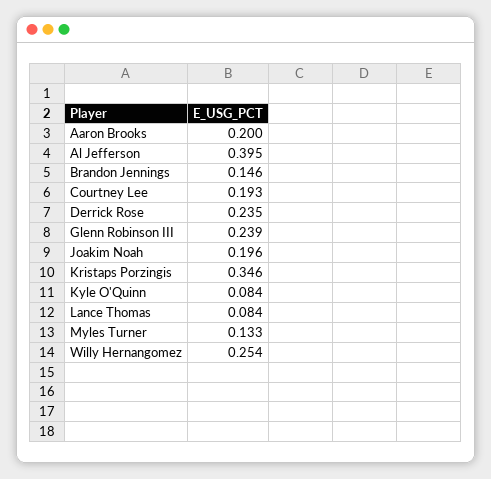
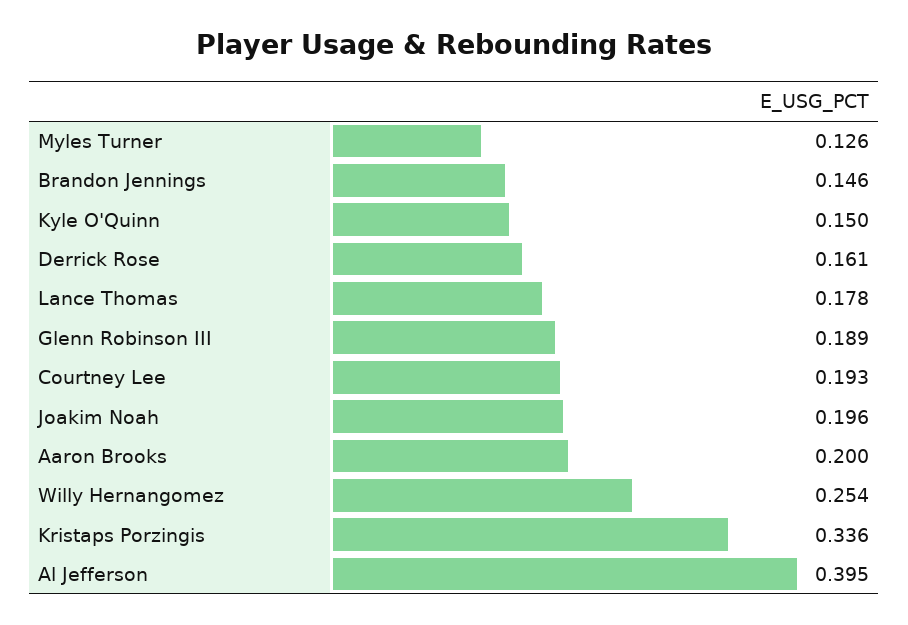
Derrick Rose: 0.235 -> 0.161
Glenn Robinson III: 0.239 -> 0.189
Kristaps Porzingis: 0.346 -> 0.336
Kyle O'Quinn: 0.084 -> 0.15
Lance Thomas: 0.084 -> 0.178
Myles Turner: 0.133 -> 0.126

